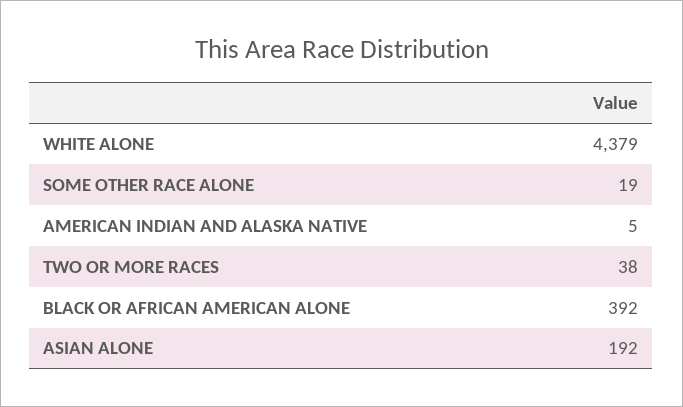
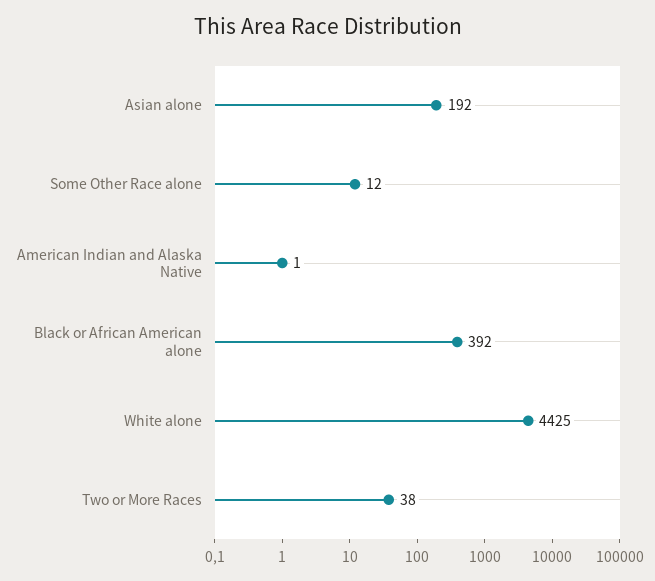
WHITE ALONE: 4379 -> 4425
SOME OTHER RACE ALONE: 19 -> 12
AMERICAN INDIAN AND ALASKA NATIVE: 5 -> 1

